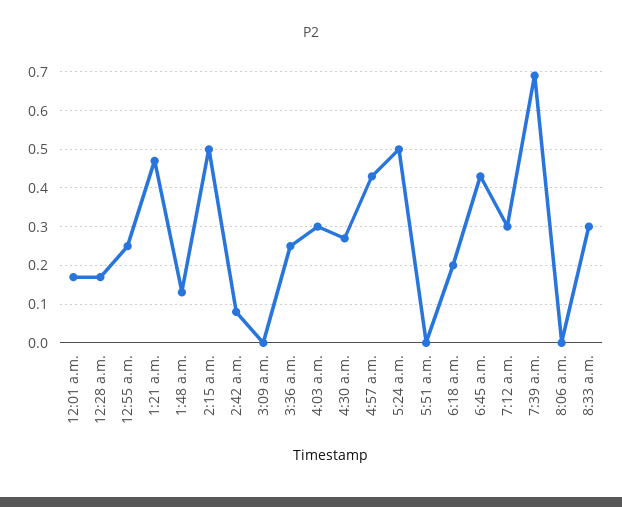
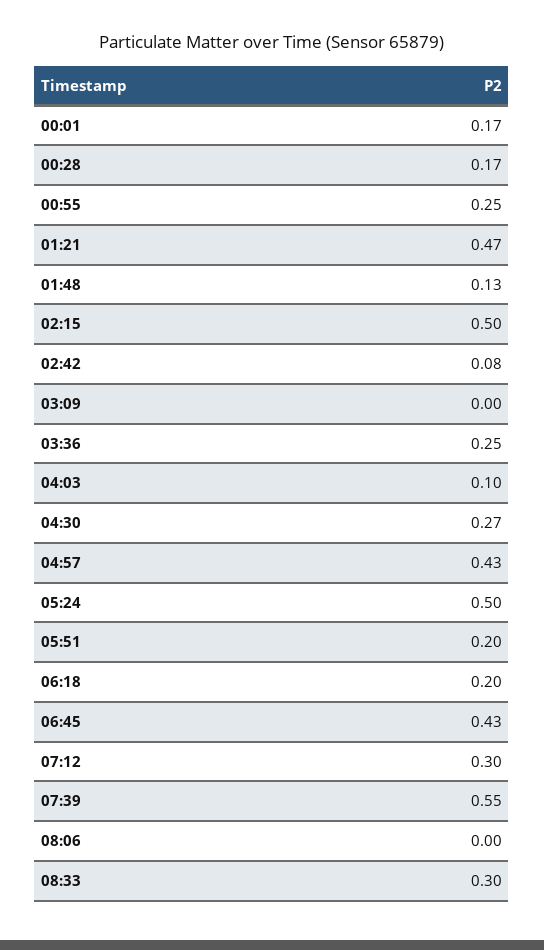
4:03 a.m.: 0.3 -> 0.1
5:51 a.m.: 0 -> 0.2
7:39 a.m.: 0.7 -> 0.55

